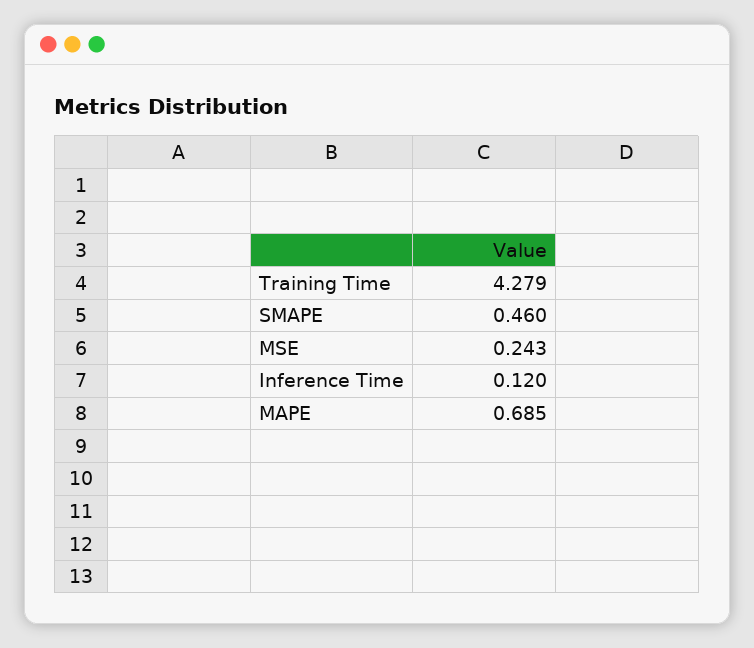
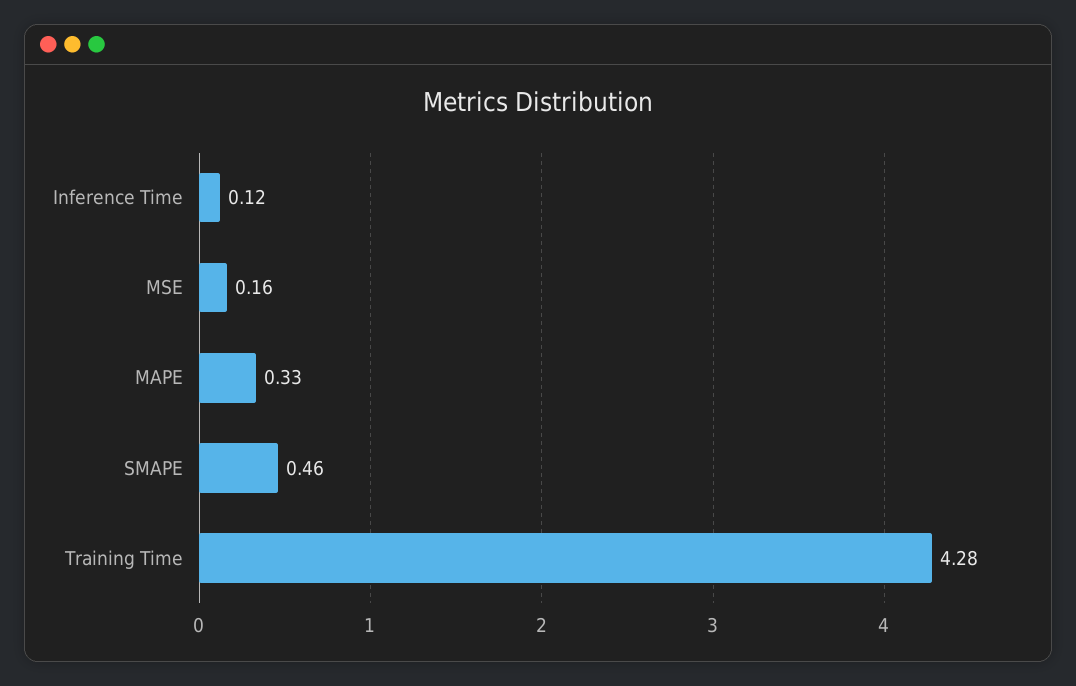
MSE: 0.243 -> 0.16
MAPE: 0.685 -> 0.33

